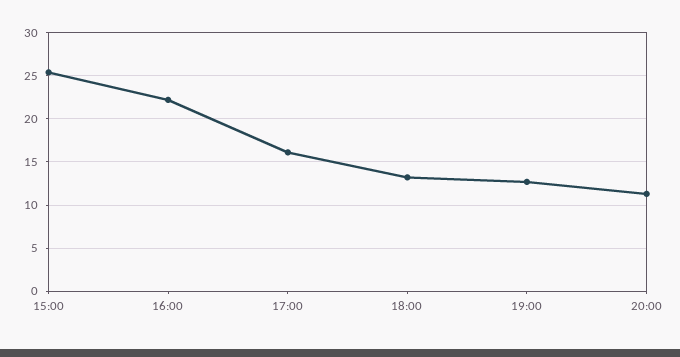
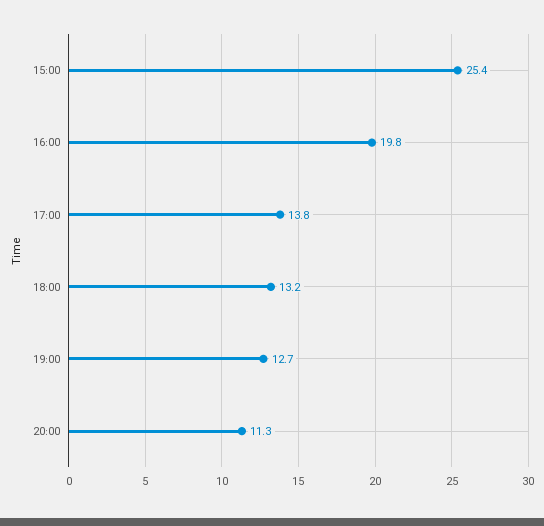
16:00: 22 -> 19.8
17:00: 16 -> 13.8

